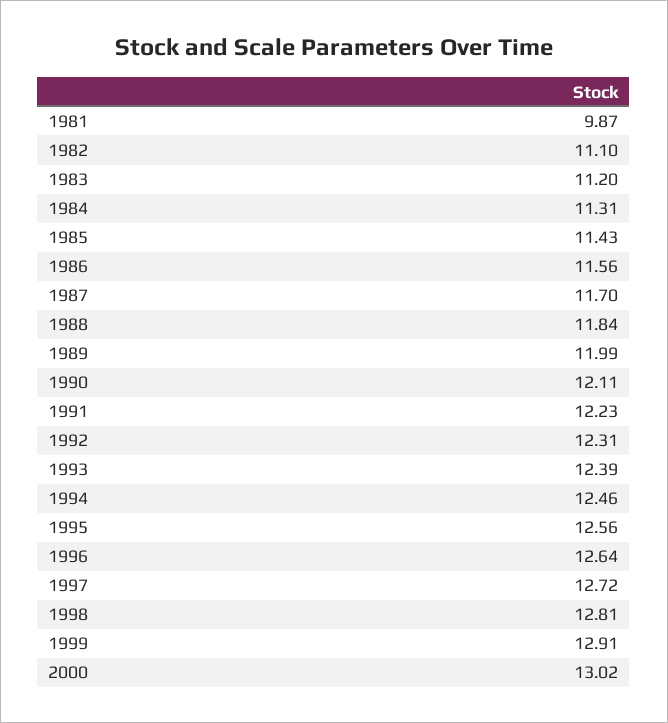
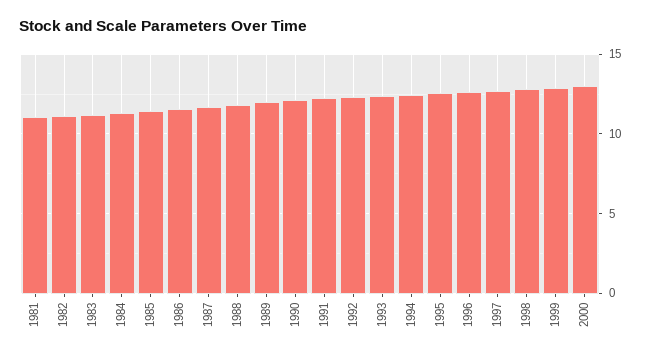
1981: 9.87 -> 11

